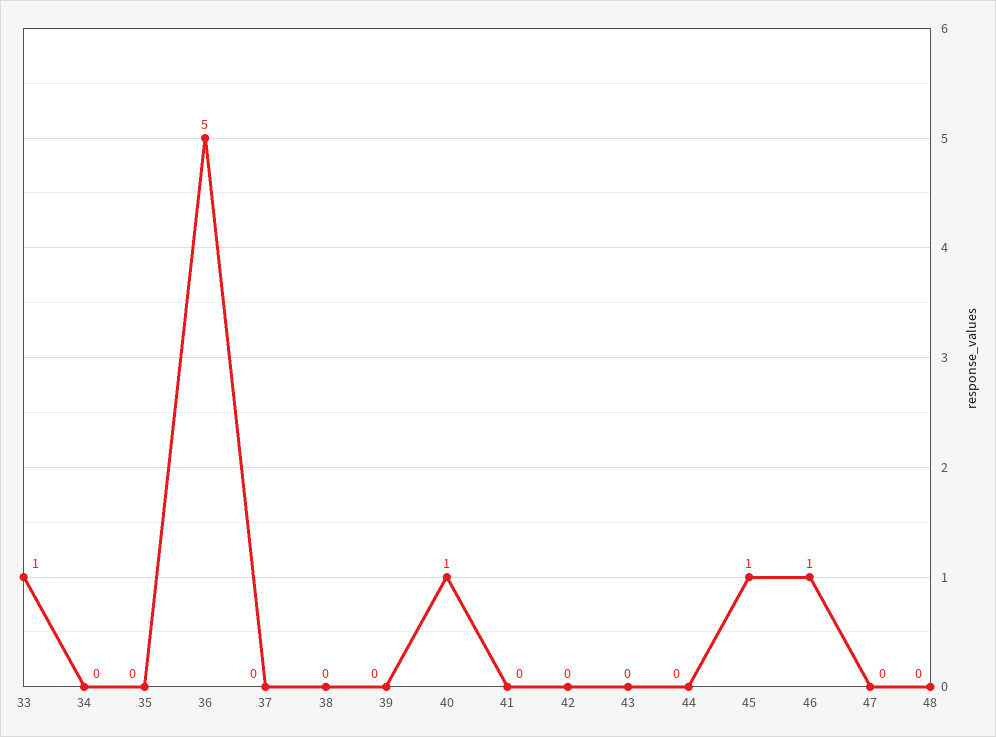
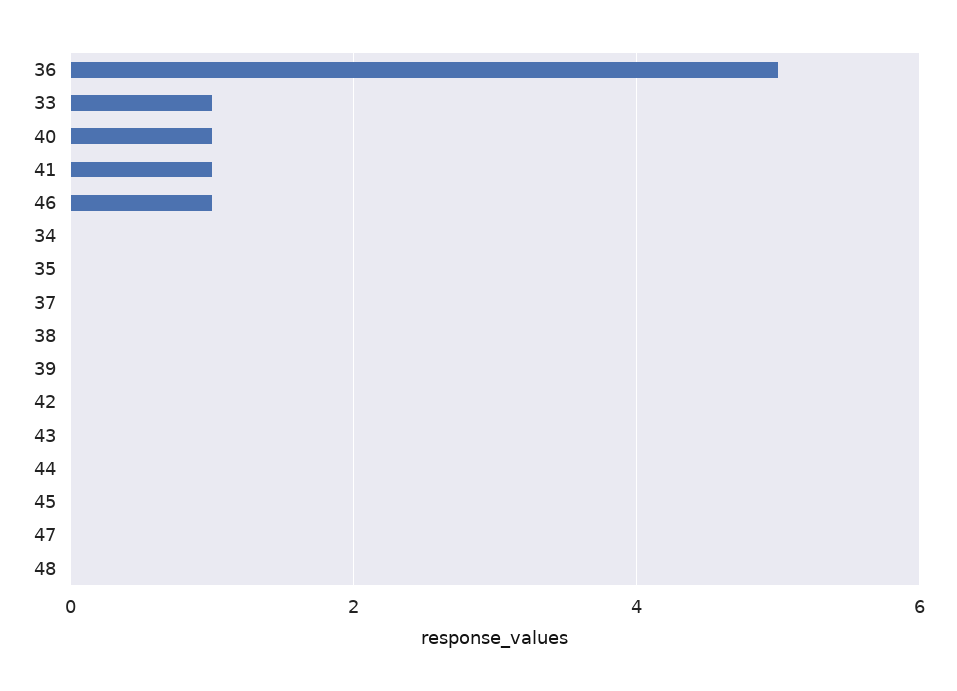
41: 0 -> 1
45: 1 -> 0

